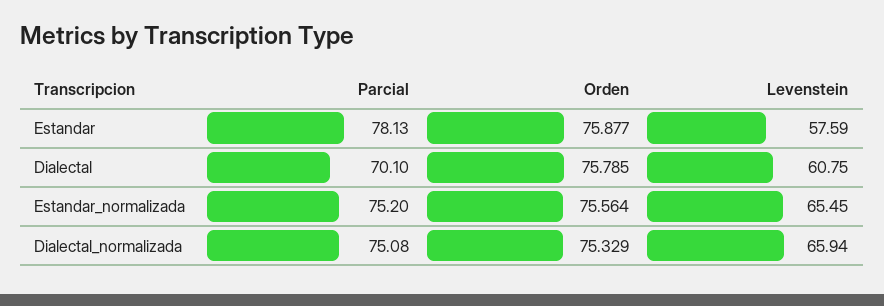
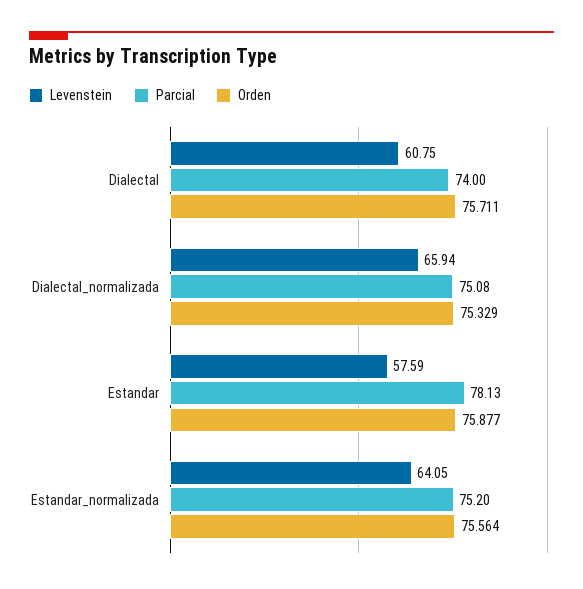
Parcial, Dialectal: 70.1 -> 74
Orden, Dialectal: 75.785 -> 75.711
Levenstein, Estandar_normalizada: 65.45 -> 64.05

